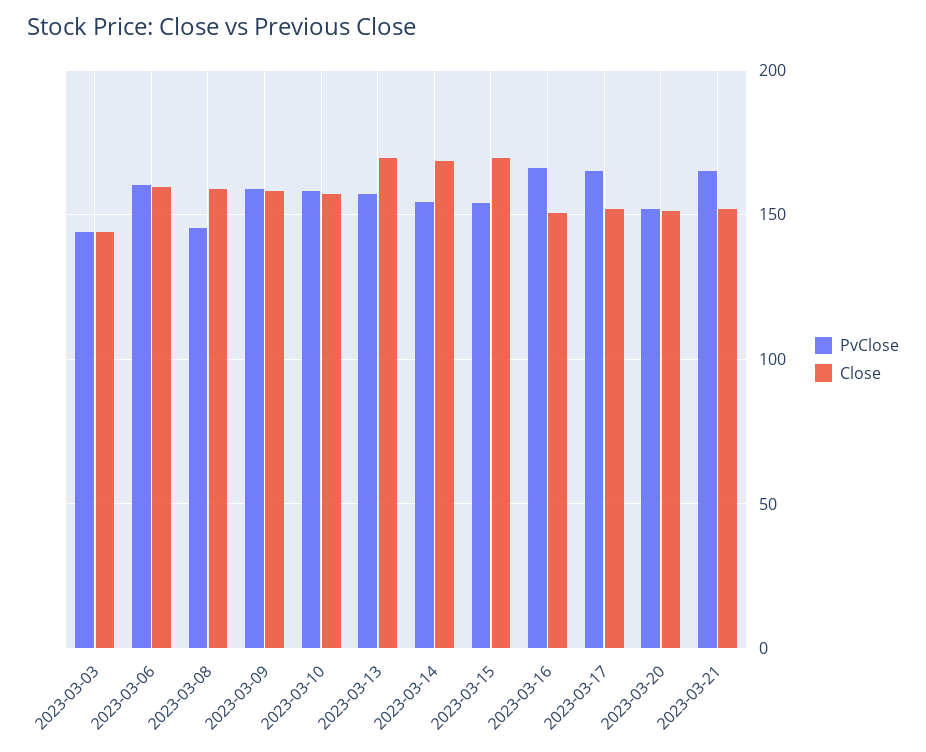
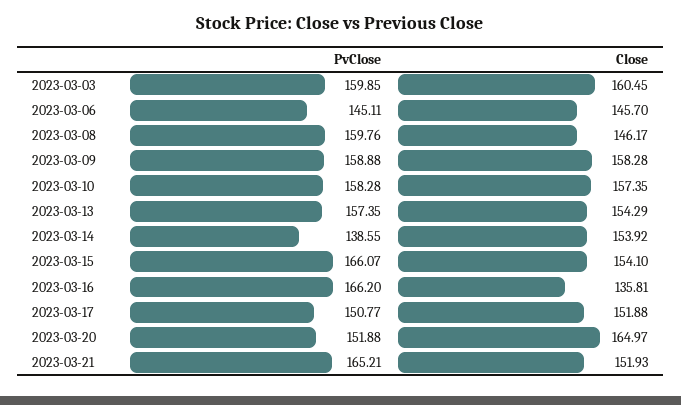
PvClose, 2023-03-03: 145 -> 159.85
Close, 2023-03-03: 145 -> 160.45
PvClose, 2023-03-06: 160 -> 145.11
Close, 2023-03-06: 160 -> 145.7
PvClose, 2023-03-08: 145 -> 159.76
Close, 2023-03-08: 160 -> 146.17
Close, 2023-03-13: 170 -> 154.29
PvClose, 2023-03-14: 155 -> 138.55
Close, 2023-03-14: 170 -> 153.92
PvClose, 2023-03-15: 155 -> 166.07
Close, 2023-03-15: 170 -> 154.1
Close, 2023-03-16: 150 -> 135.81
PvClose, 2023-03-17: 165 -> 150.77
Close, 2023-03-20: 150 -> 164.97

